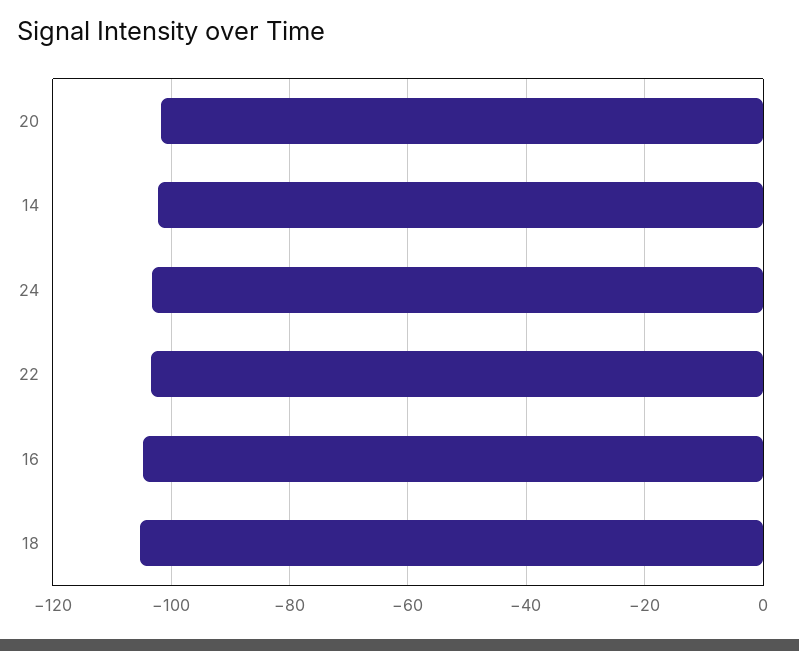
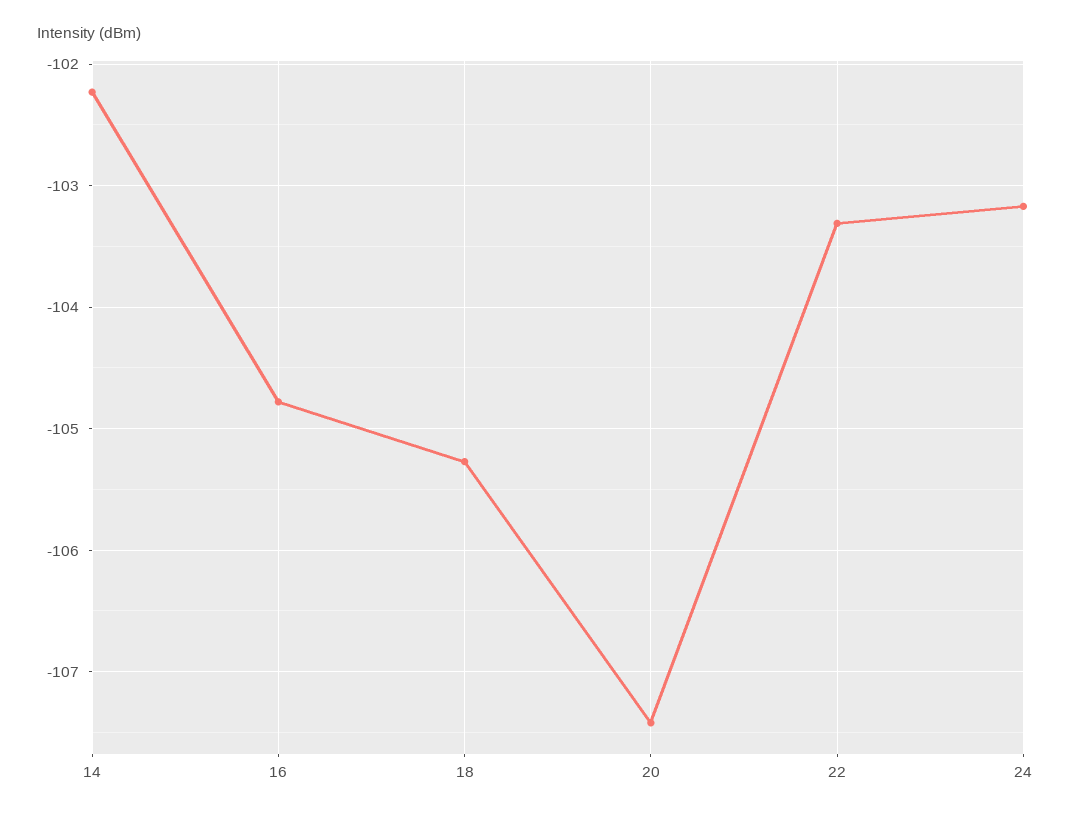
20: -102 -> -107.4

